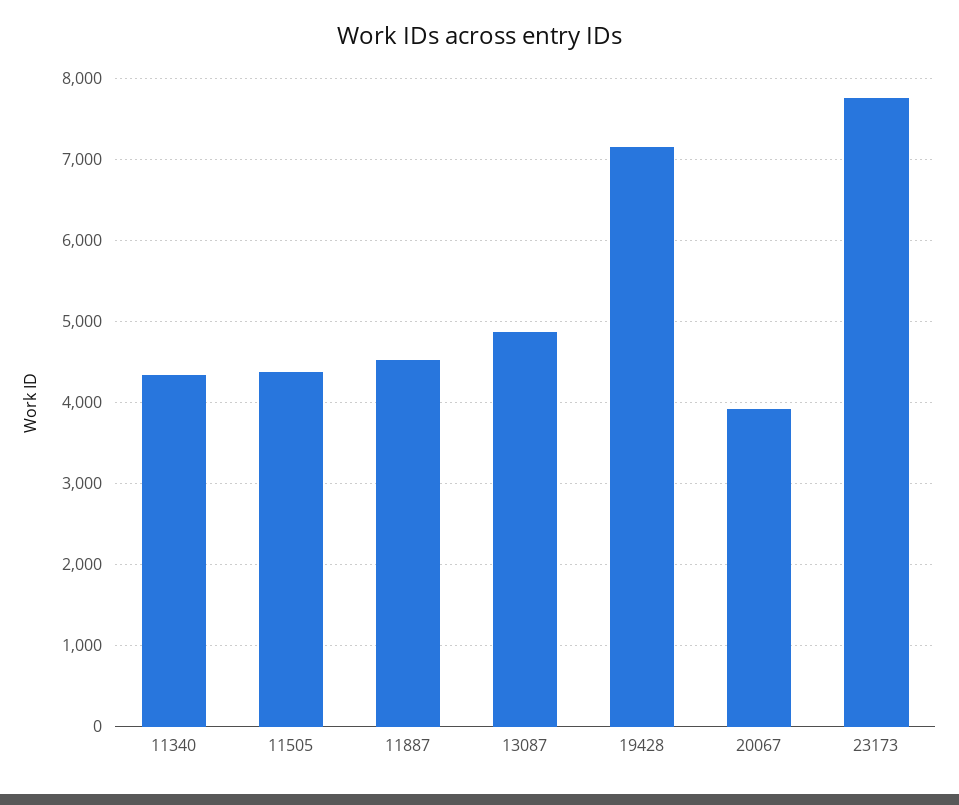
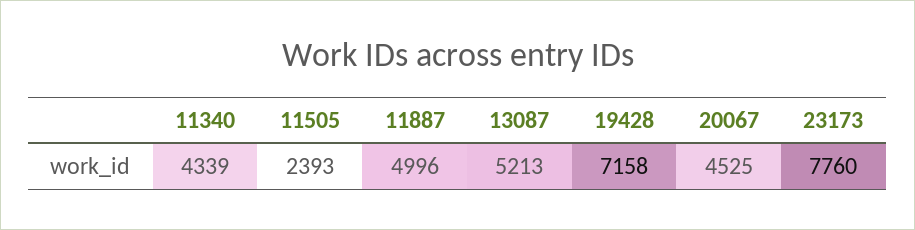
11505: 4400 -> 2393
11887: 4500 -> 4996
13087: 4900 -> 5213
20067: 3900 -> 4525

